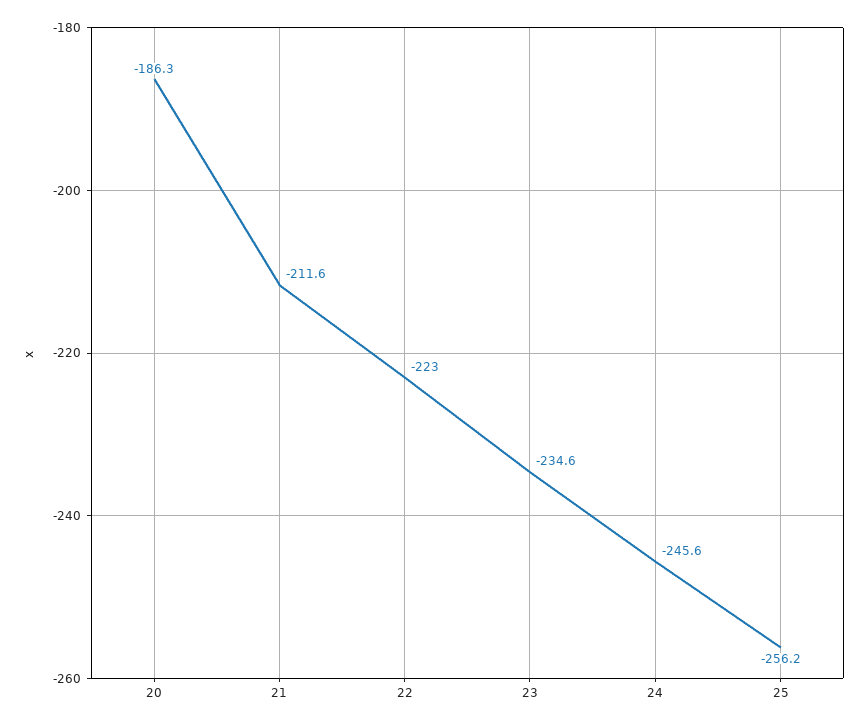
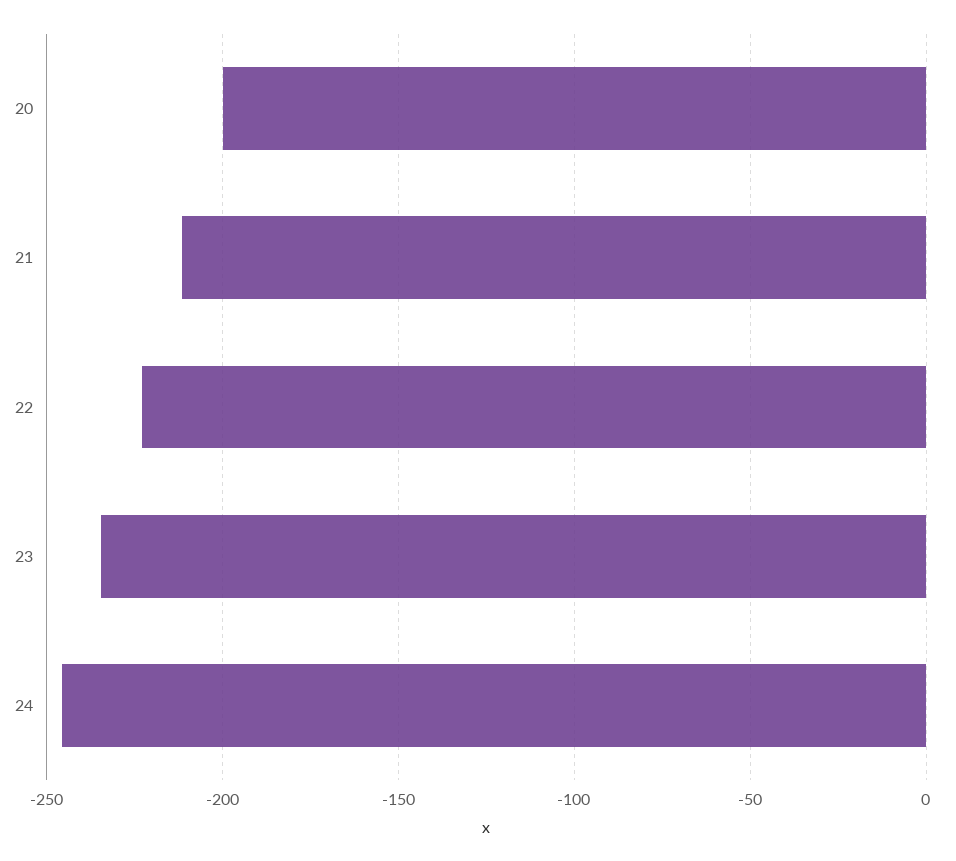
20: -186.3 -> -200
25: -256.2 -> none

